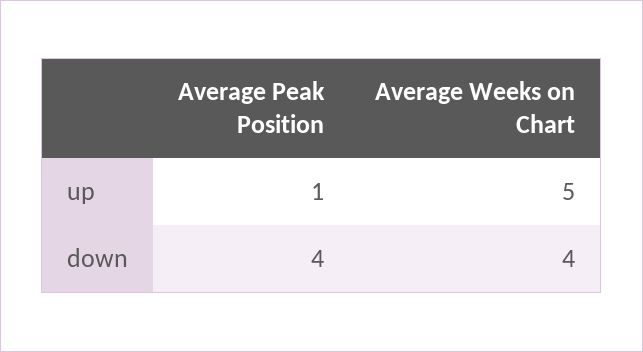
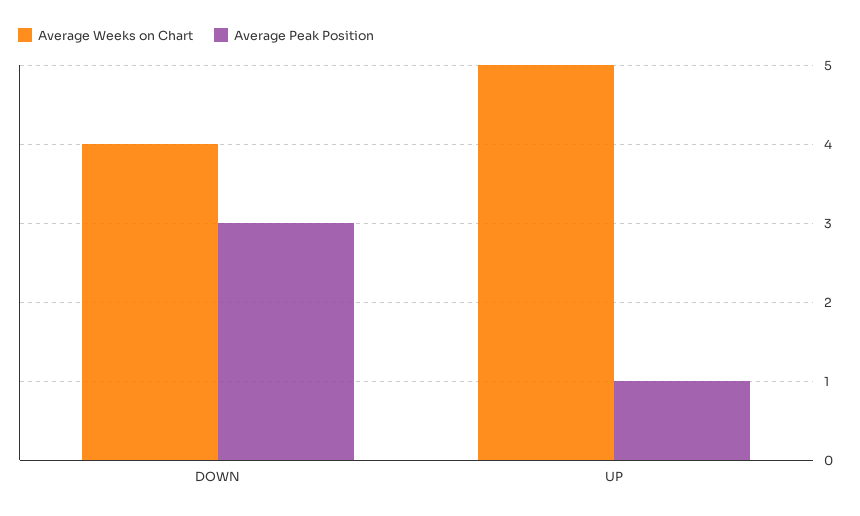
Average Peak Position, down: 4 -> 3

